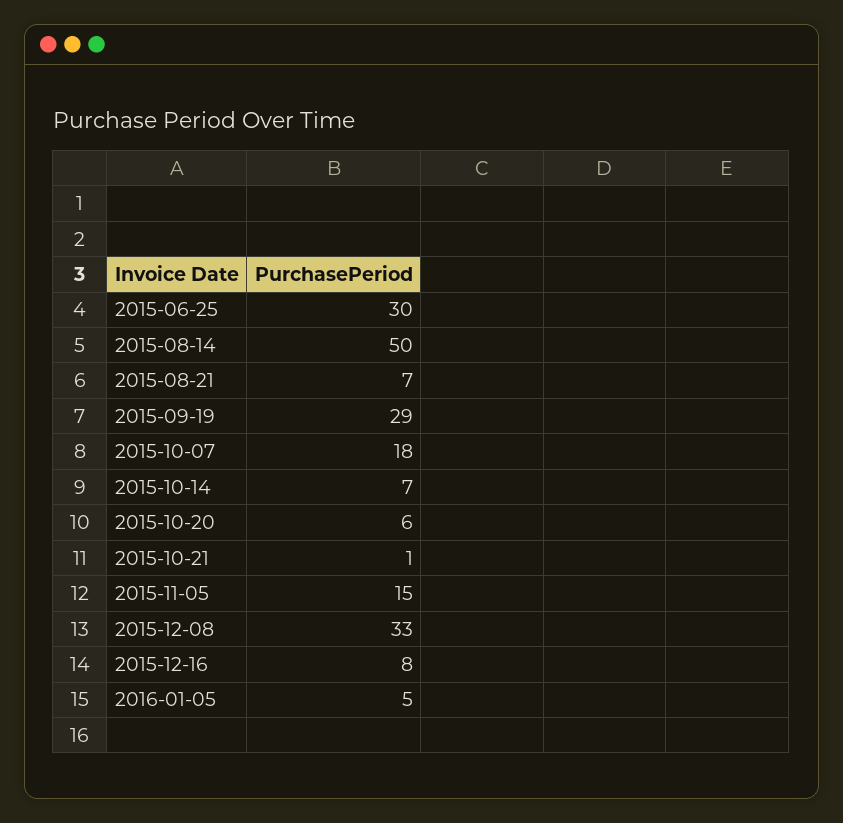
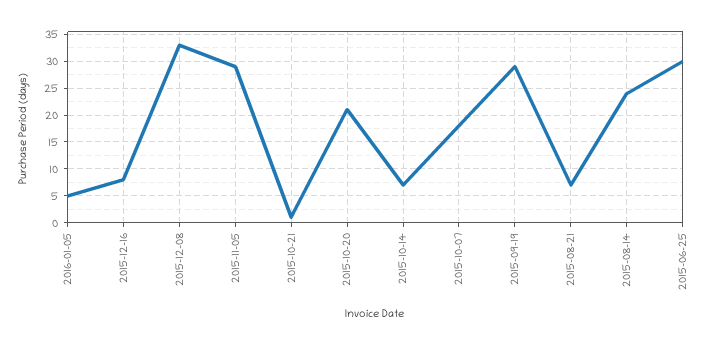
2015-08-14: 50 -> 25
2015-10-20: 6 -> 20
2015-11-05: 15 -> 30

